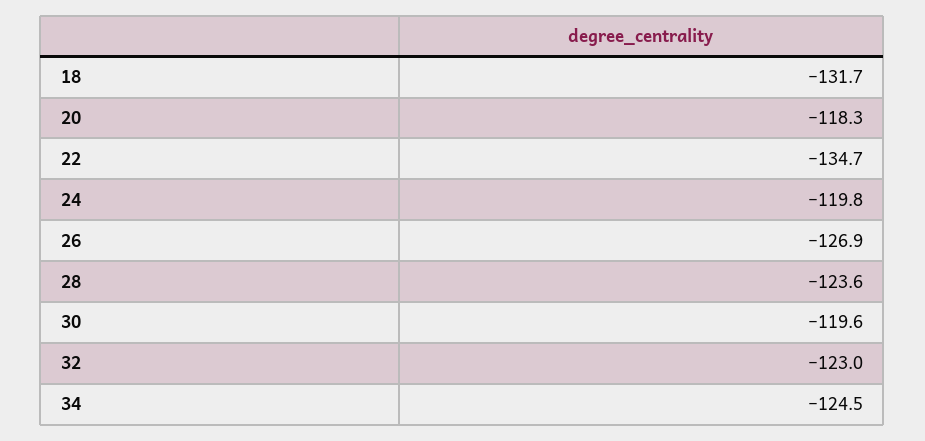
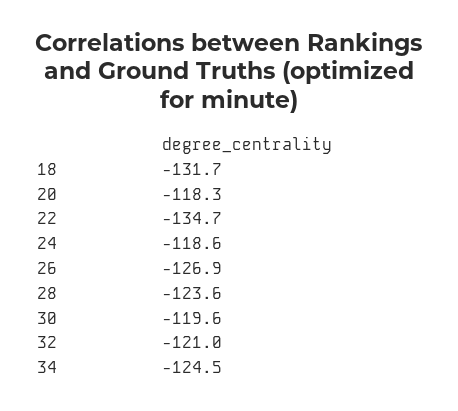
24: -119.8 -> -118.6
32: -123 -> -121

